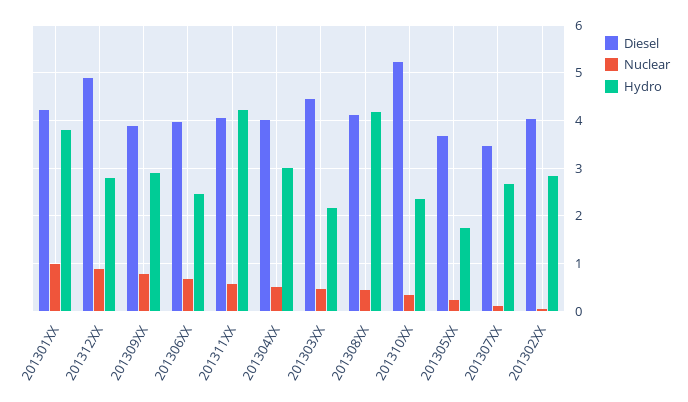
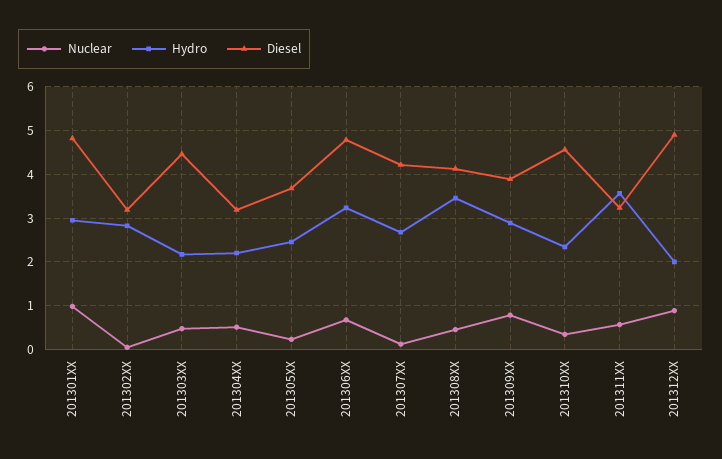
Diesel, 201301XX: 4.2 -> 4.8
Hydro, 201301XX: 3.8 -> 3
Hydro, 201312XX: 2.8 -> 2
Diesel, 201306XX: 4 -> 4.8
Hydro, 201306XX: 2.4 -> 3.2
Diesel, 201311XX: 4 -> 3.2
Hydro, 201311XX: 4.2 -> 3.6
Diesel, 201304XX: 4 -> 3.2
Hydro, 201304XX: 3 -> 2.2
Hydro, 201308XX: 4.2 -> 3.4
Diesel, 201310XX: 5.2 -> 4.6
Hydro, 201305XX: 1.8 -> 2.4
Diesel, 201307XX: 3.4 -> 4.2
Diesel, 201302XX: 4 -> 3.2

